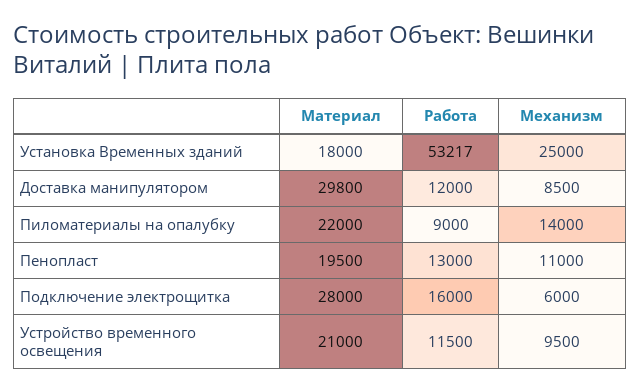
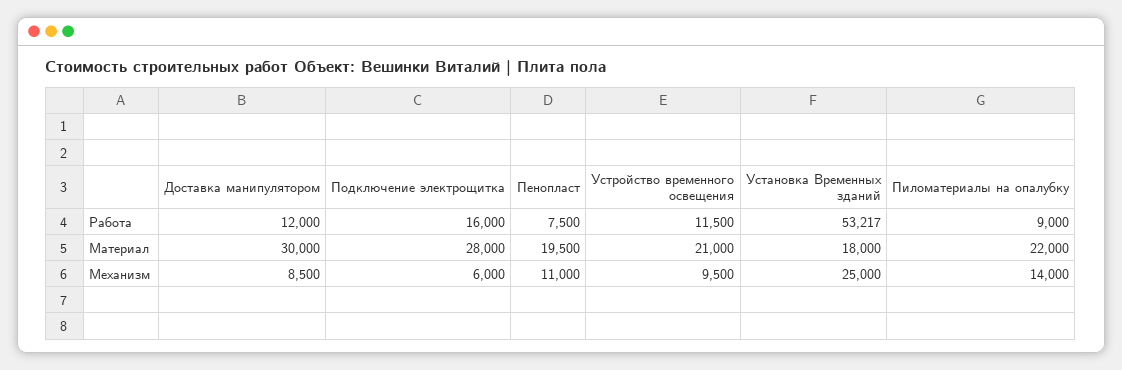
Материал, Доставка манипулятором: 29800 -> 30000
Работа, Пенопласт: 13000 -> 7500

